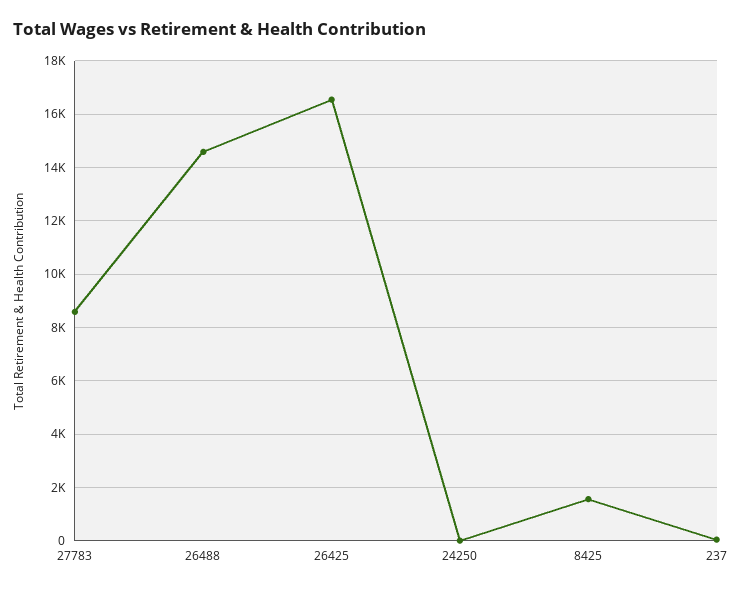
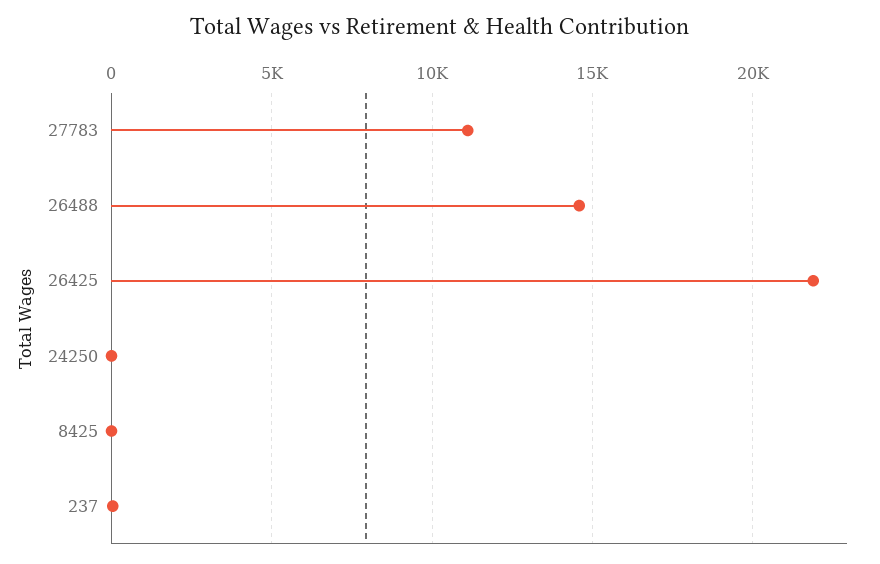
27783: 8500 -> 11000
26425: 16500 -> 22000
8425: 1500 -> 0

